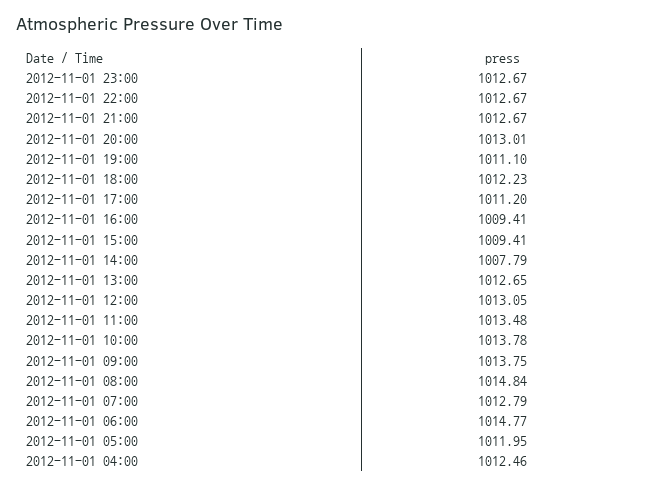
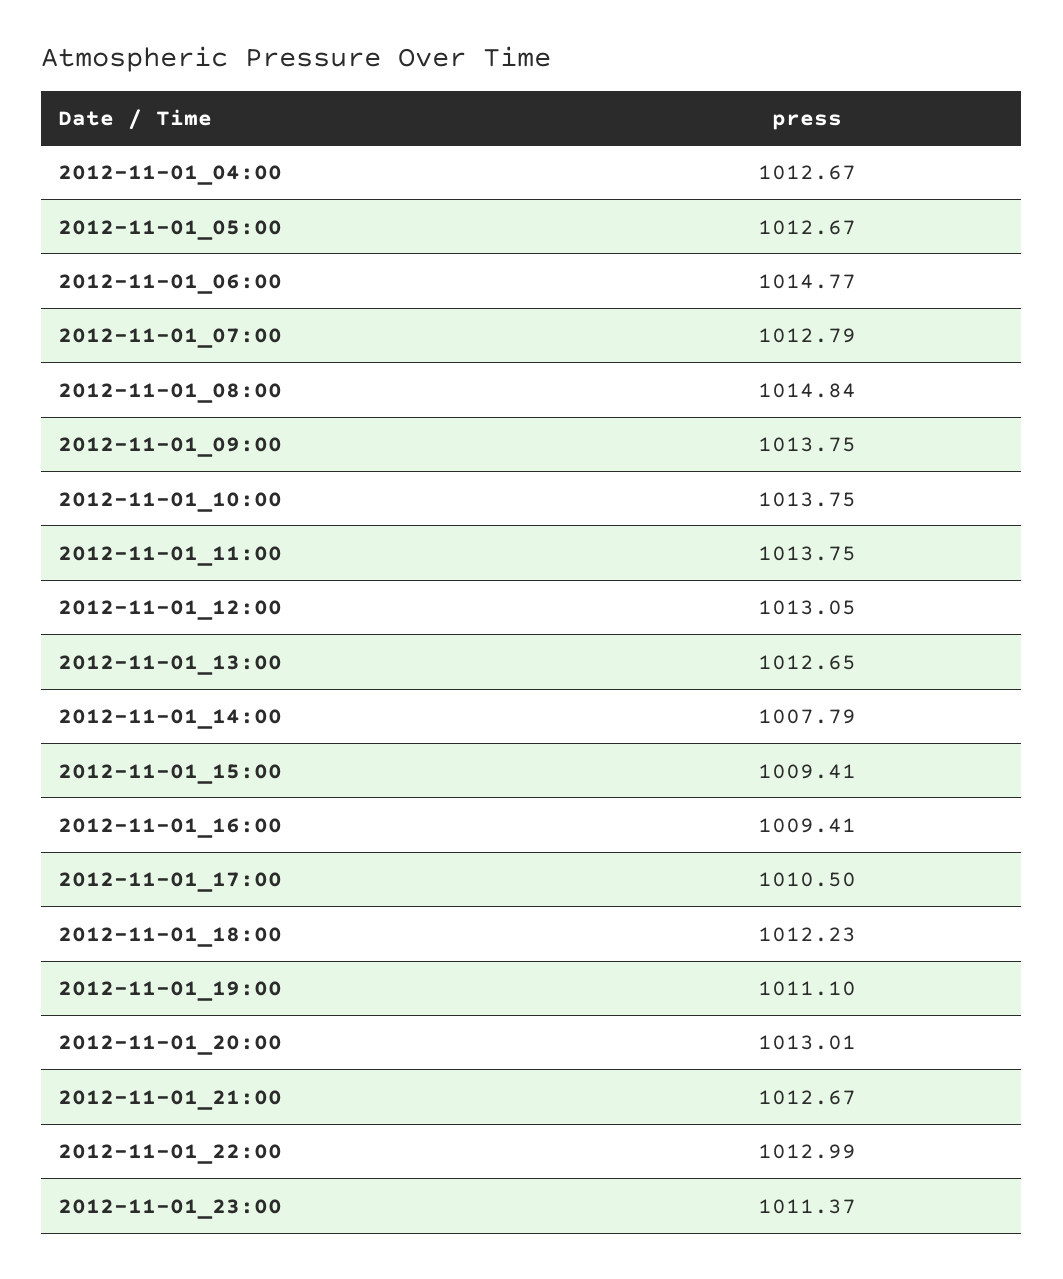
2012-11-01 23:00: 1012.67 -> 1011.37
2012-11-01 22:00: 1012.67 -> 1012.99
2012-11-01 17:00: 1011.2 -> 1010.5
2012-11-01 11:00: 1013.48 -> 1013.75
2012-11-01 10:00: 1013.78 -> 1013.75
2012-11-01 05:00: 1011.95 -> 1012.67
2012-11-01 04:00: 1012.46 -> 1012.67

